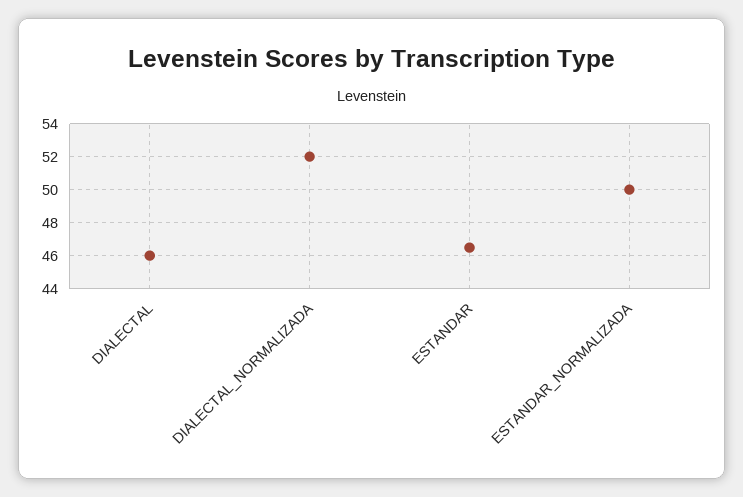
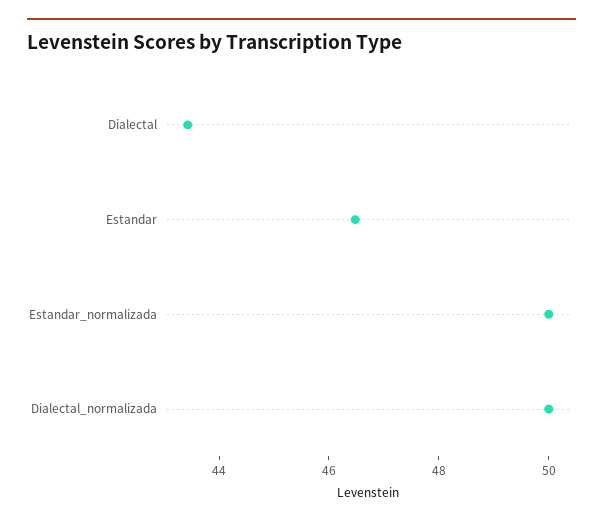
DIALECTAL: 46 -> 43.5
DIALECTAL_NORMALIZADA: 52 -> 50

